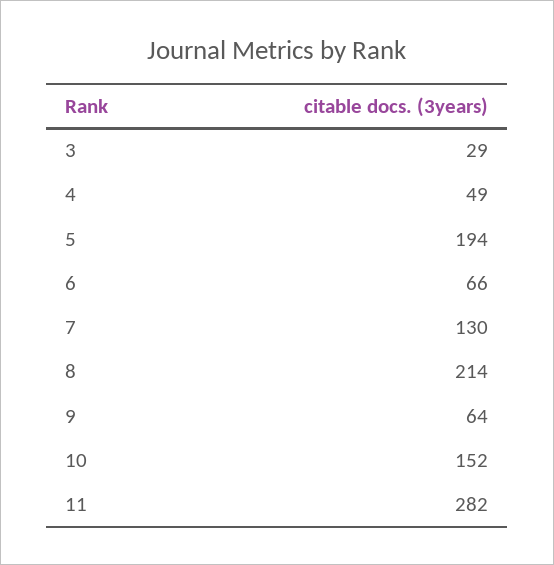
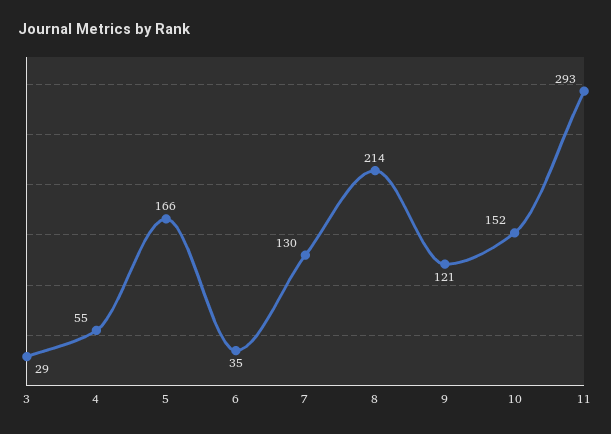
4: 49 -> 55
5: 194 -> 166
6: 66 -> 35
9: 64 -> 121
11: 282 -> 293

